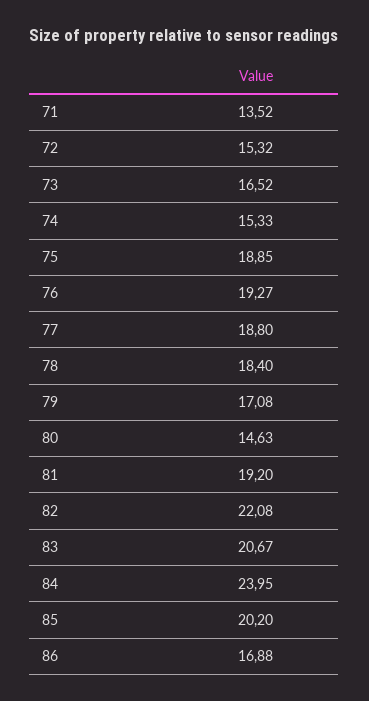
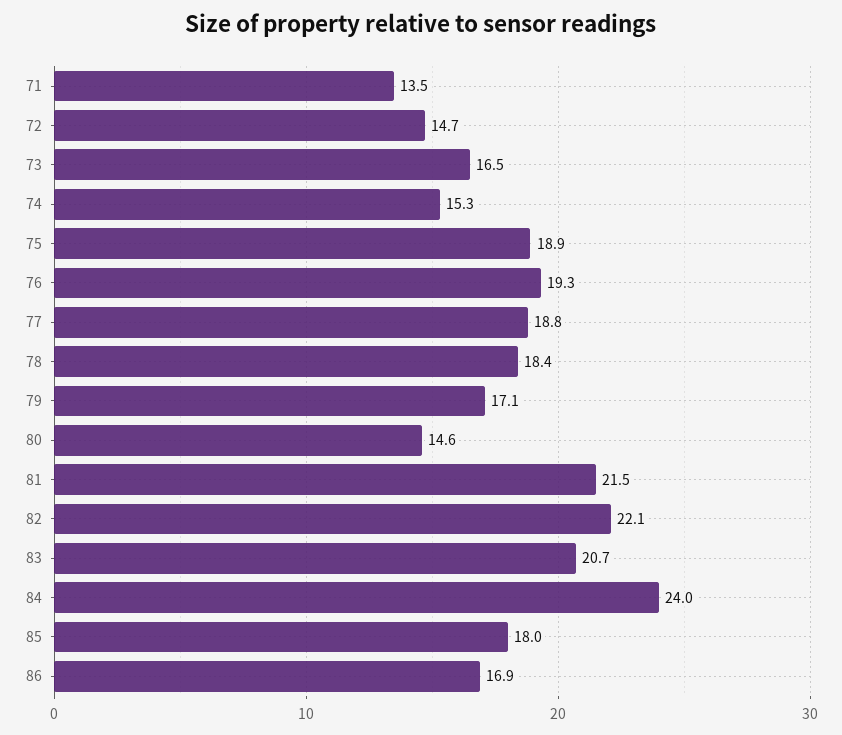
72: 15.32 -> 14.7
81: 19.2 -> 21.5
85: 20.2 -> 18

